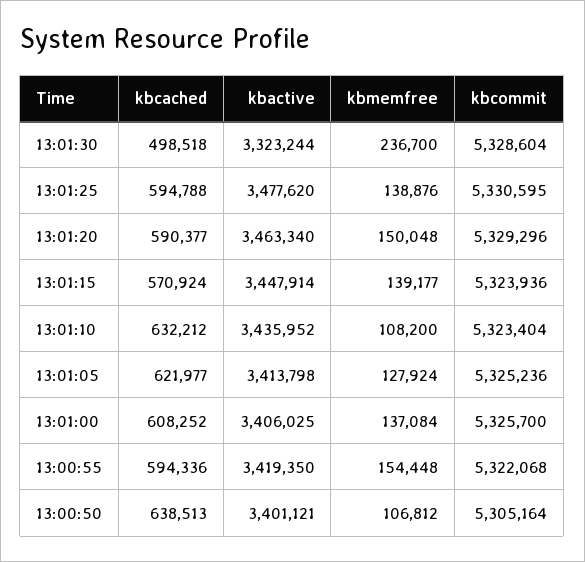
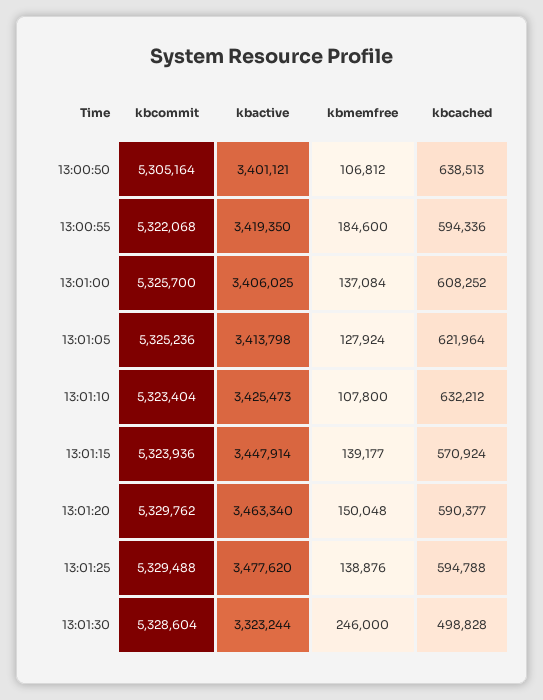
kbcached, 13:01:30: 498518 -> 498828
kbmemfree, 13:01:30: 236700 -> 246000
kbcommit, 13:01:25: 5330595 -> 5329488
kbcommit, 13:01:20: 5329296 -> 5329762
kbactive, 13:01:10: 3435952 -> 3425473
kbmemfree, 13:01:10: 108200 -> 107800
kbcached, 13:01:05: 621977 -> 621964
kbmemfree, 13:00:55: 154448 -> 184600

